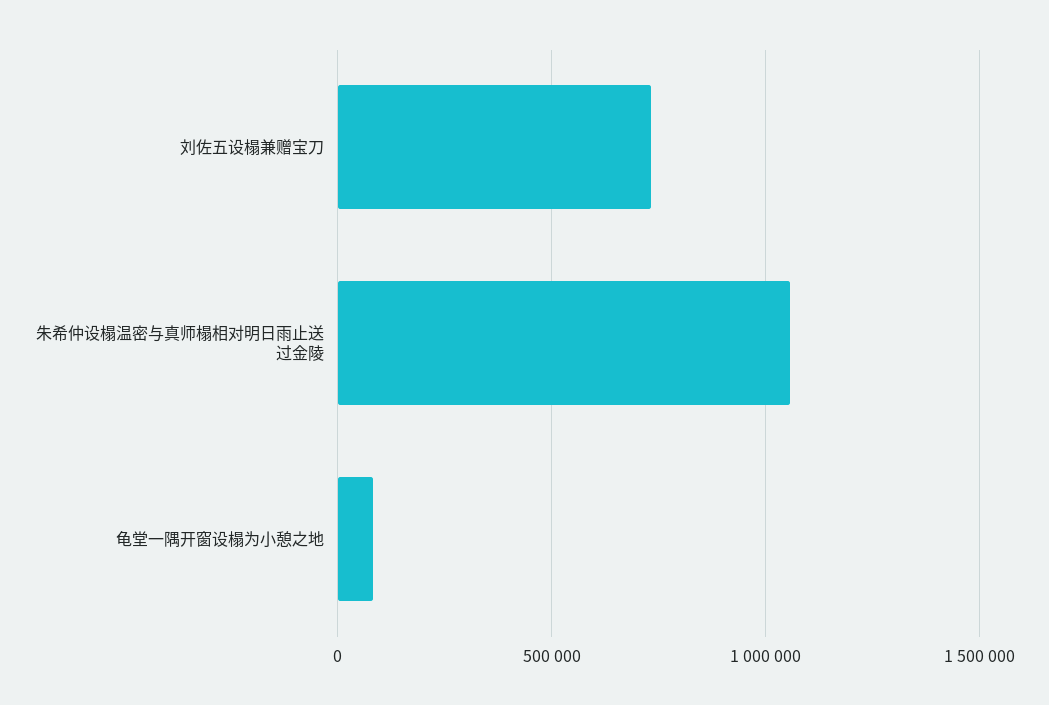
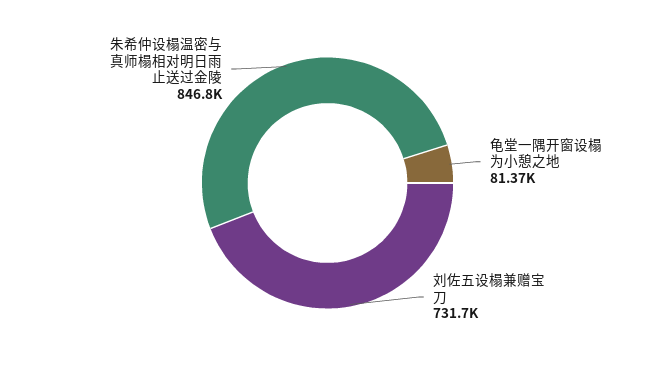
朱希仲设榻温密与真师榻相对明日雨止送过金陵: 1050000 -> 846800

